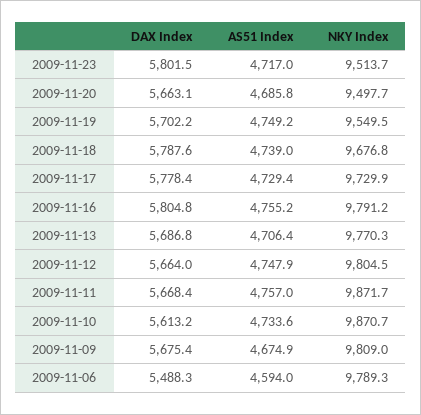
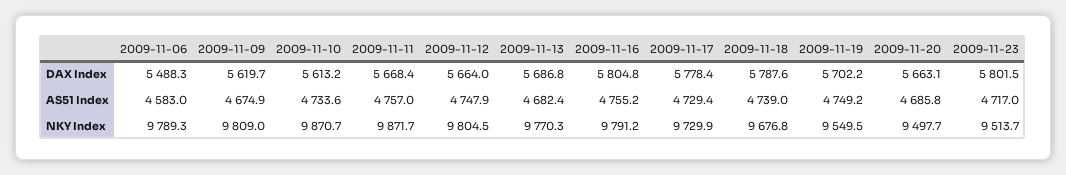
AS51 Index, 2009-11-13: 4706.4 -> 4682.4
DAX Index, 2009-11-09: 5675.4 -> 5619.7
AS51 Index, 2009-11-06: 4594 -> 4583

